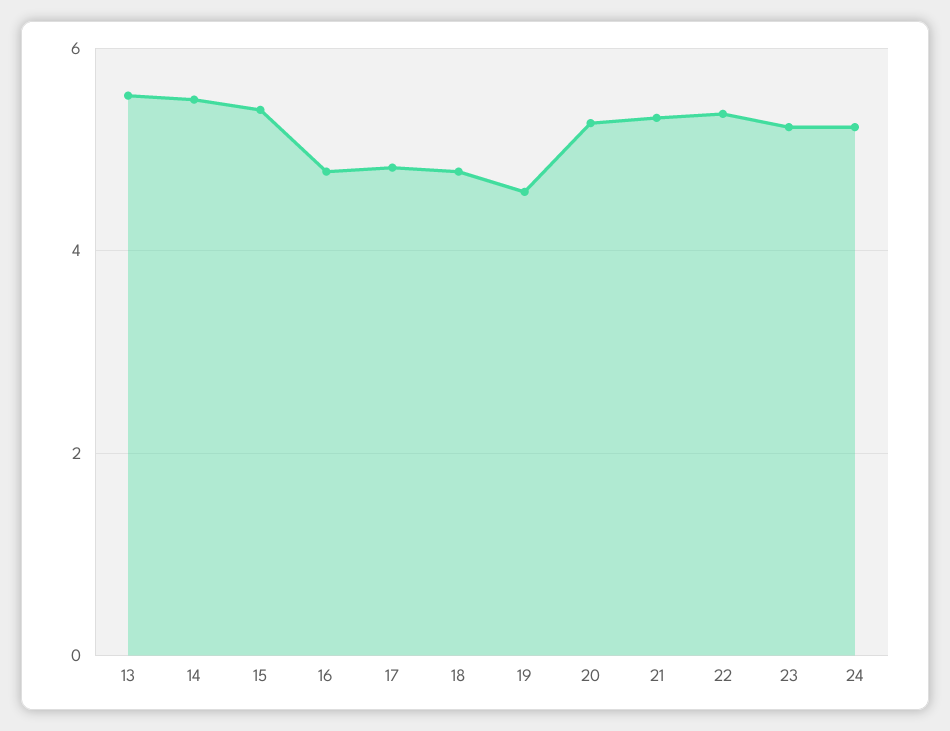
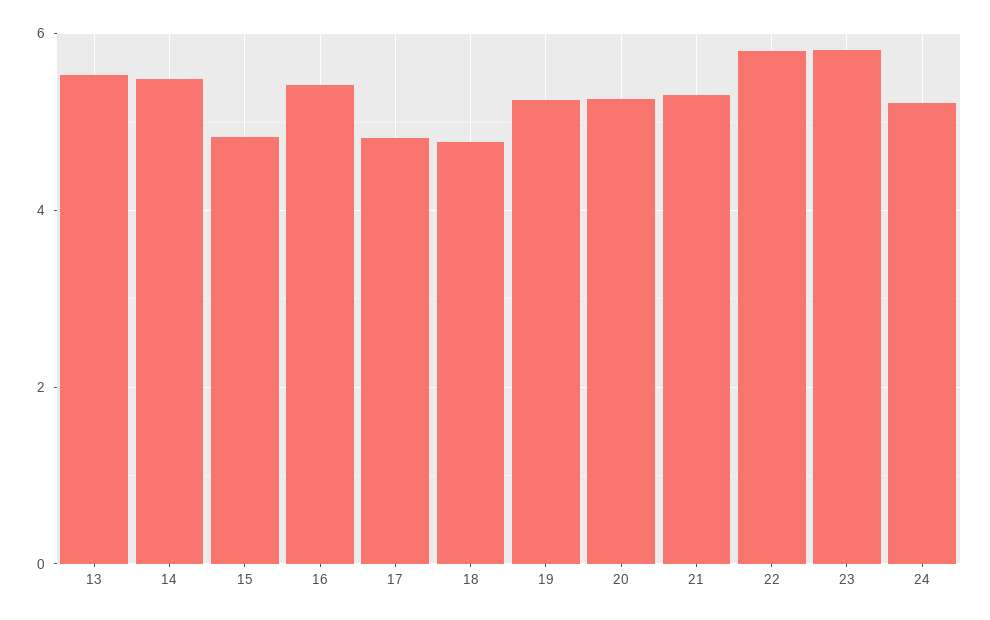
15: 5.4 -> 4.8
16: 4.8 -> 5.4
19: 4.6 -> 5.2
22: 5.4 -> 5.8
23: 5.2 -> 5.8

